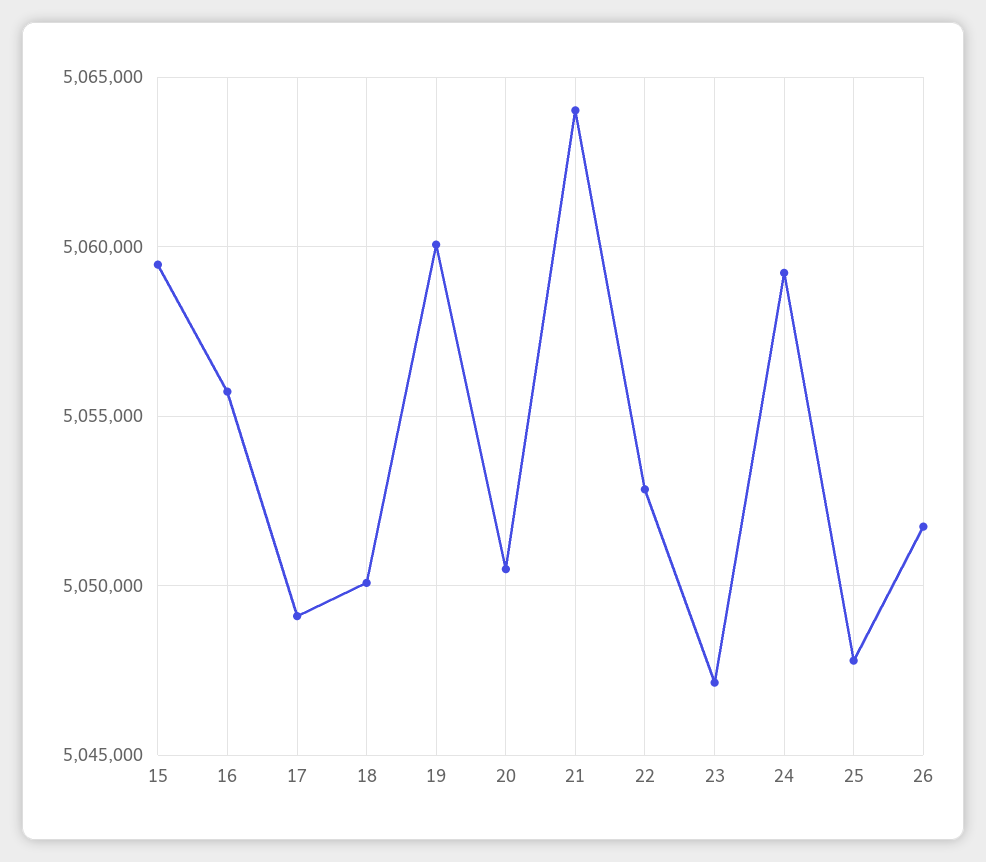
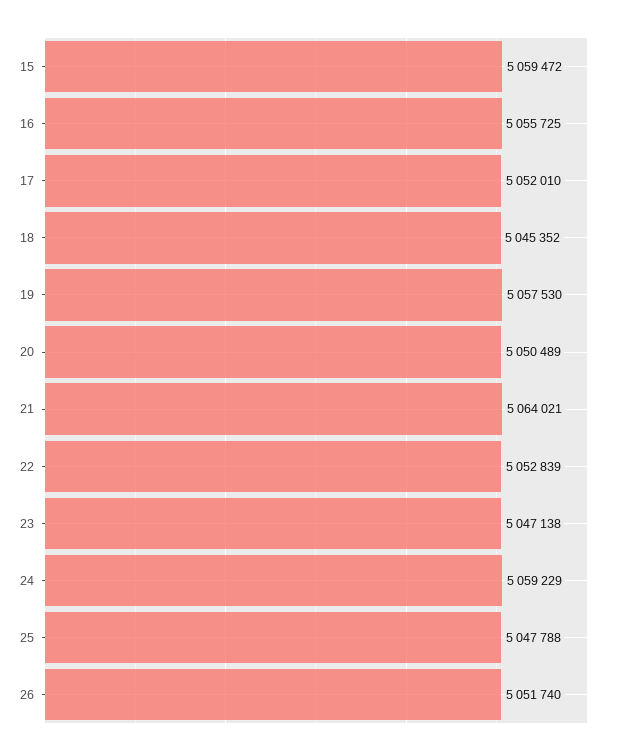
17: 5049000 -> 5052010
18: 5050000 -> 5045352
19: 5060000 -> 5057530

